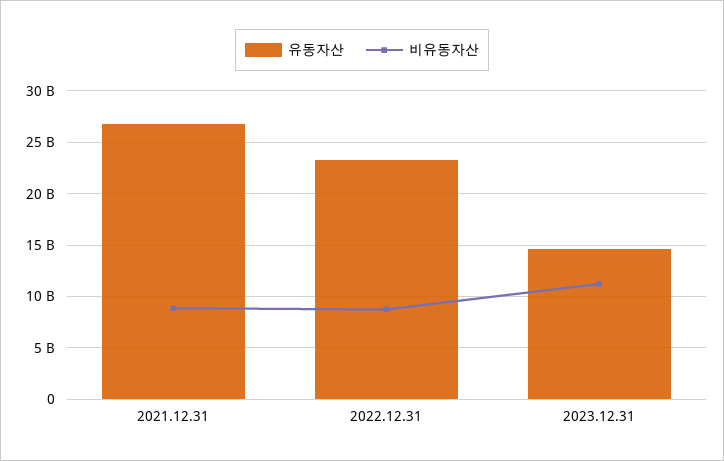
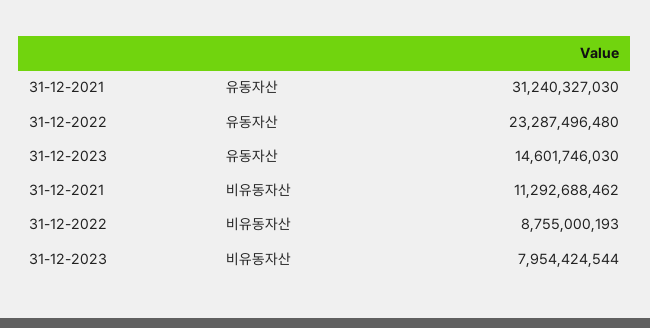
유동자산, 2021.12.31: 27000000000 -> 31240327030
비유동자산, 2021.12.31: 9000000000 -> 11292688462
비유동자산, 2023.12.31: 11000000000 -> 7954424544

